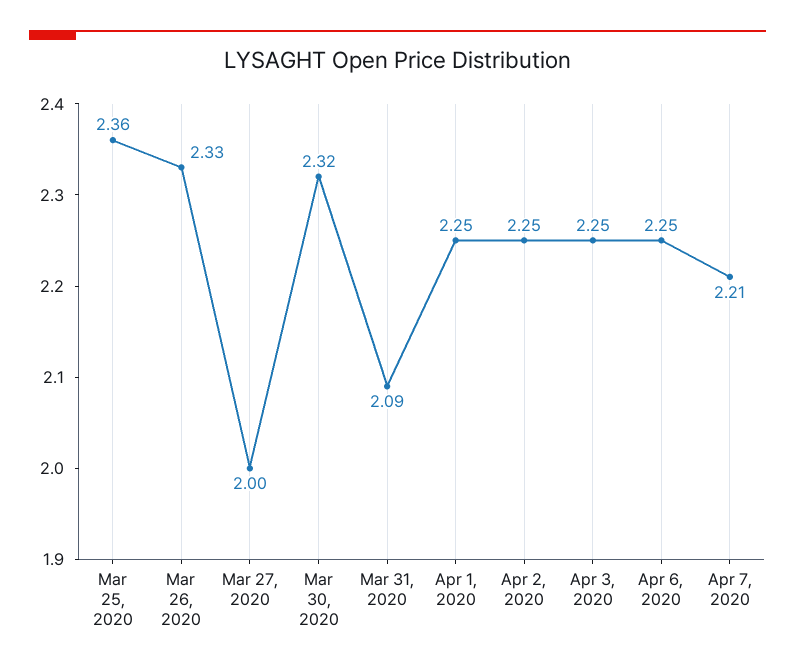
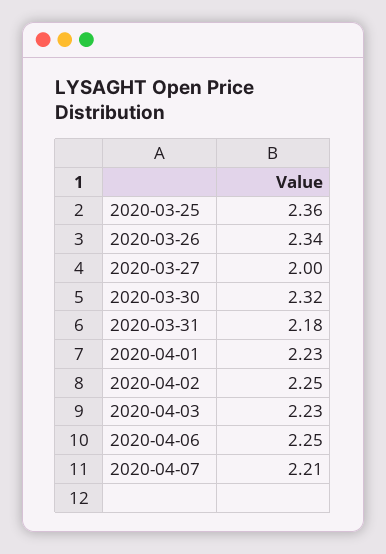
Mar 26, 2020: 2.33 -> 2.34
Mar 31, 2020: 2.09 -> 2.18
Apr 1, 2020: 2.25 -> 2.23
Apr 3, 2020: 2.25 -> 2.23

